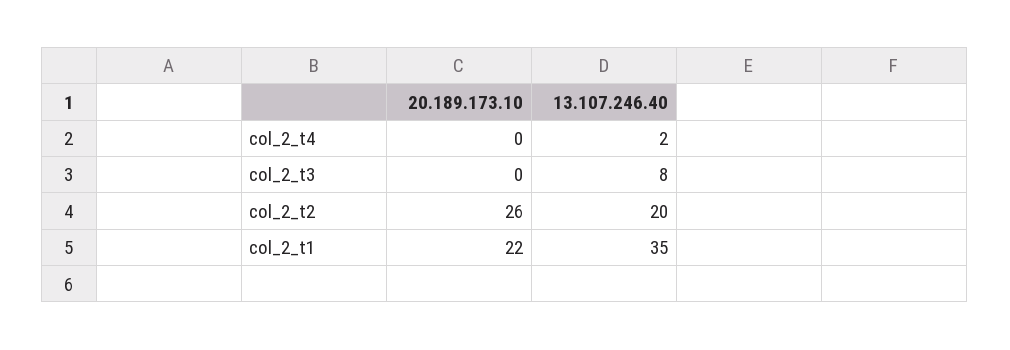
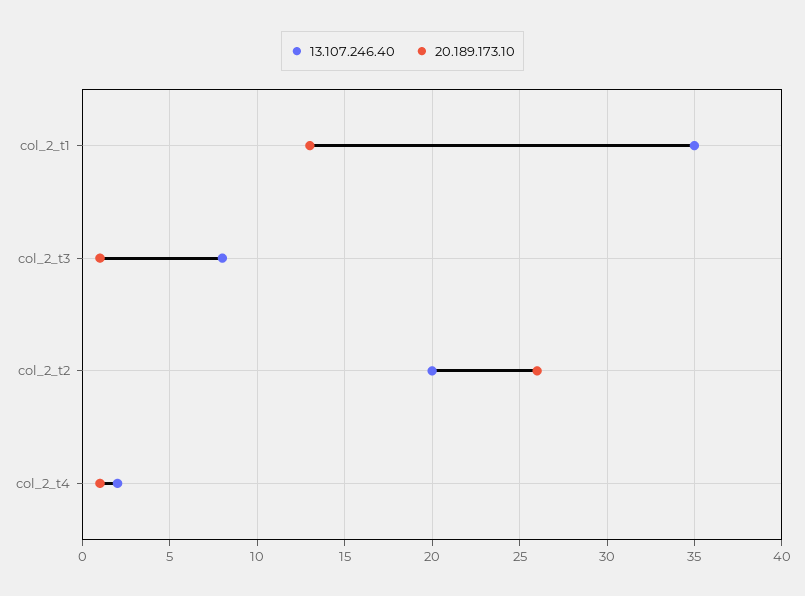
20.189.173.10, col_2_t4: 0 -> 1
20.189.173.10, col_2_t3: 0 -> 1
20.189.173.10, col_2_t1: 22 -> 13

